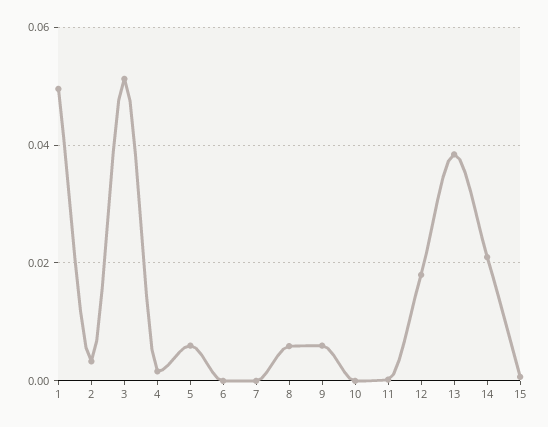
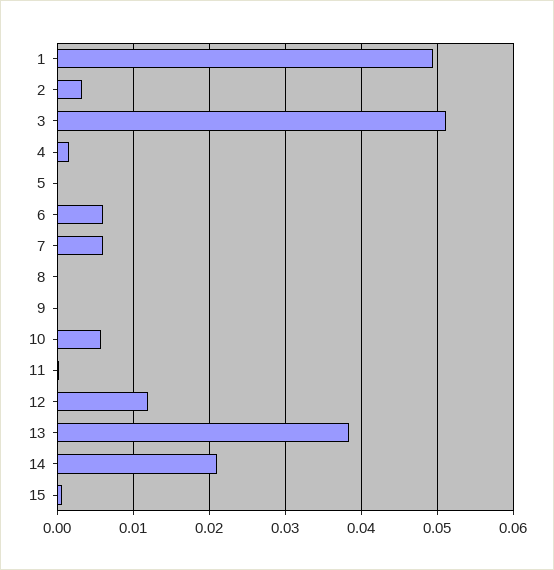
5: 0.006 -> 0
6: 0 -> 0.006
7: 0 -> 0.006
8: 0.006 -> 0
9: 0.006 -> 0
10: 0 -> 0.006
12: 0.018 -> 0.012

